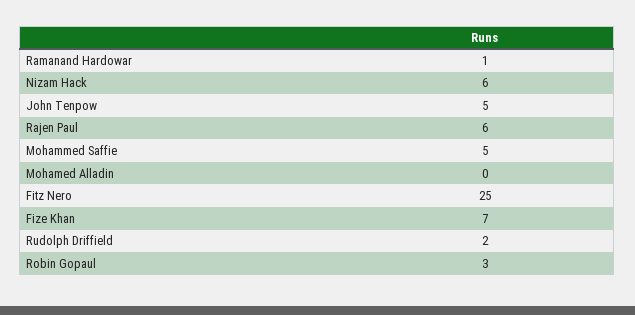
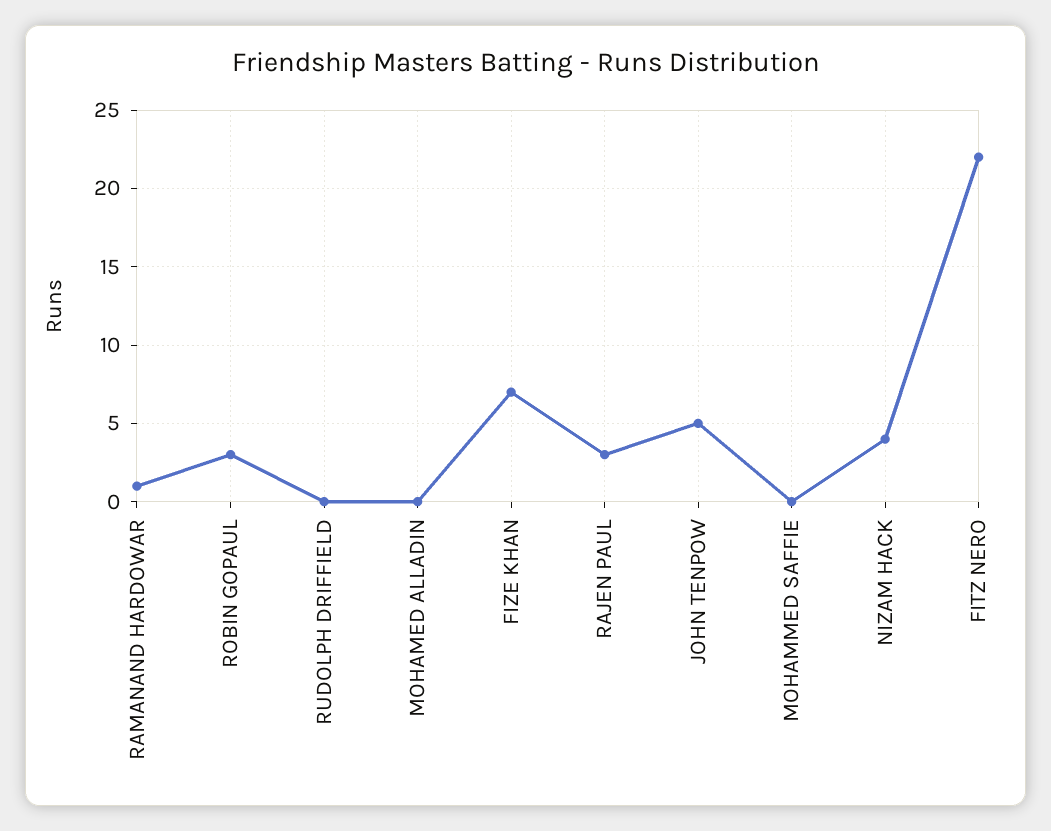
Nizam Hack: 6 -> 4
Rajen Paul: 6 -> 3
Mohammed Saffie: 5 -> 0
Fitz Nero: 25 -> 22
Rudolph Driffield: 2 -> 0

